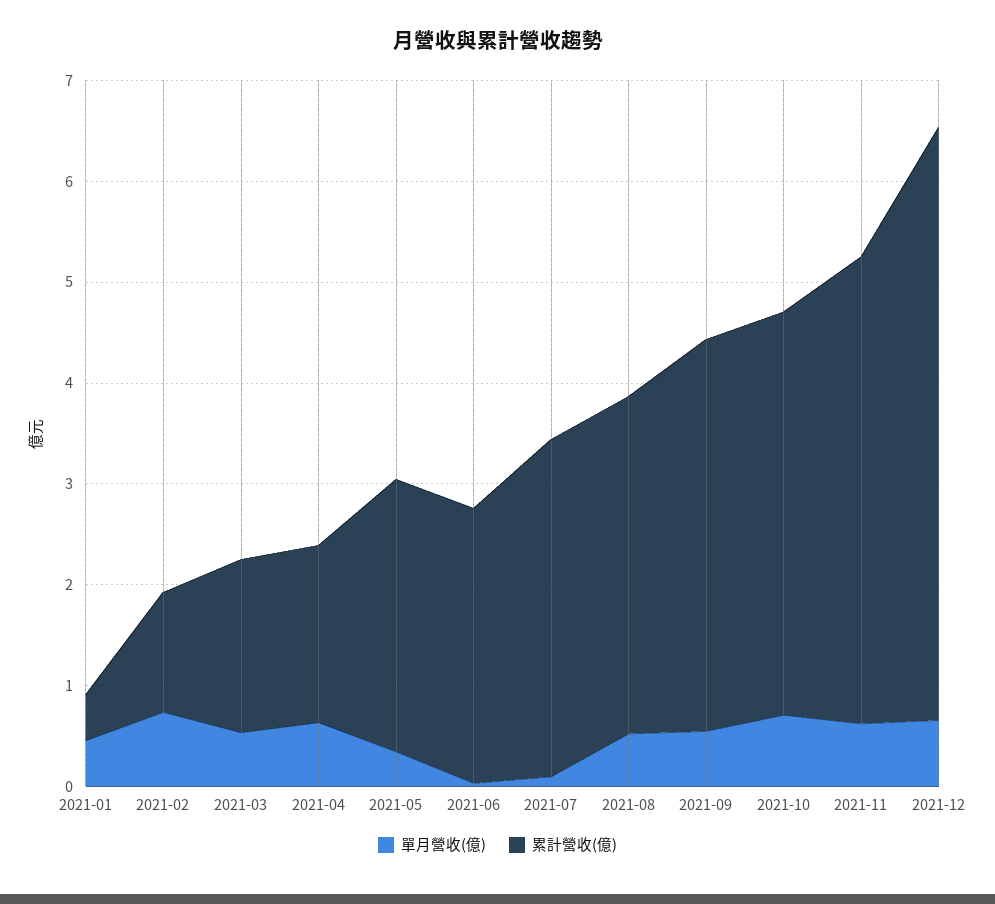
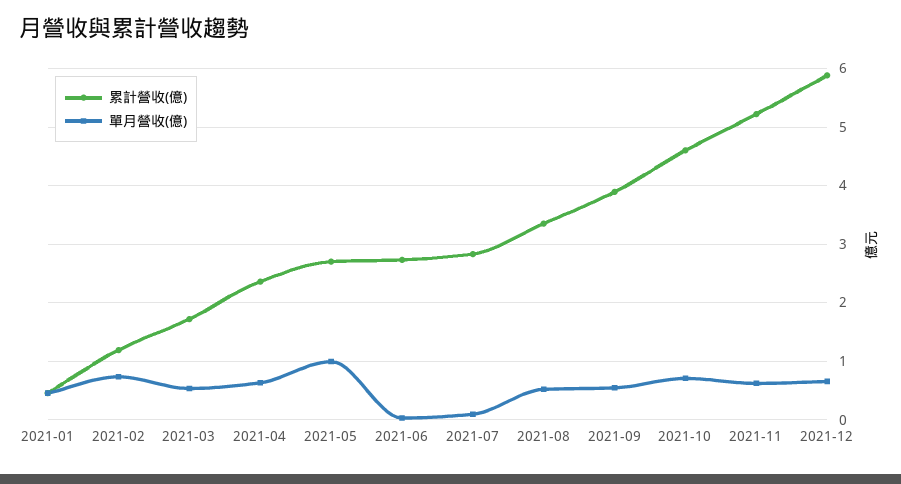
累計營收(億), 2021-04: 1.8 -> 2.4
單月營收(億), 2021-05: 0.4 -> 1
累計營收(億), 2021-07: 3.4 -> 2.8
累計營收(億), 2021-10: 4 -> 4.6
累計營收(億), 2021-11: 4.6 -> 5.2

